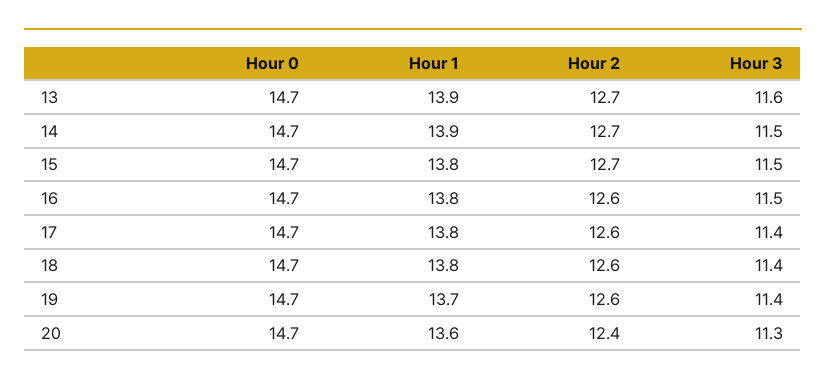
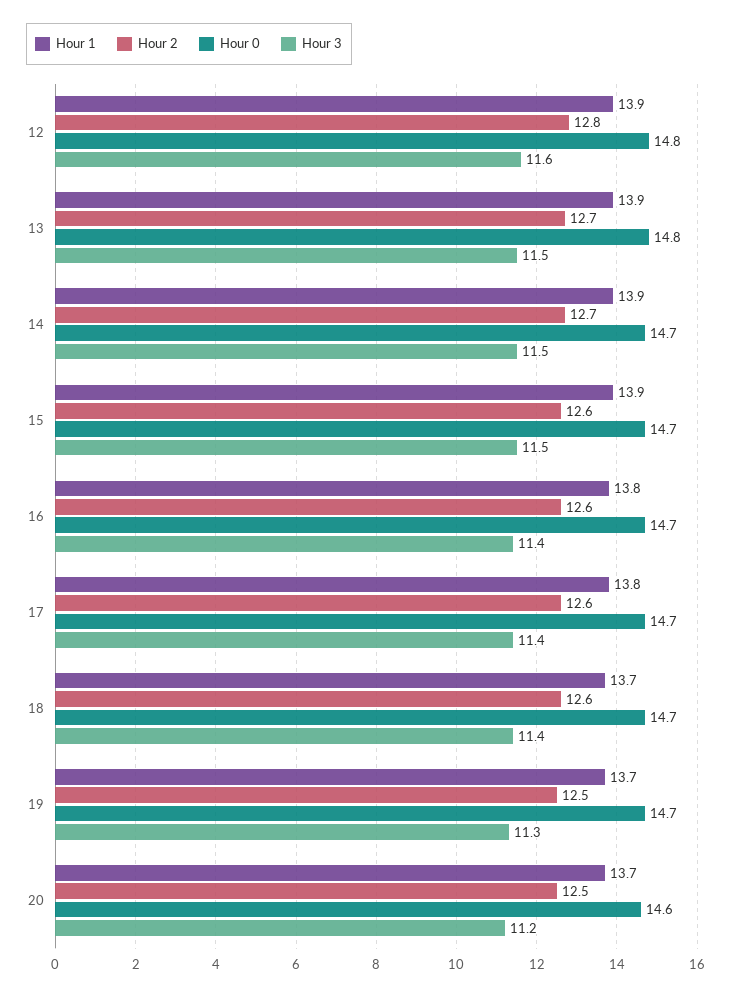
Hour 0, 13: 14.7 -> 14.8
Hour 3, 13: 11.6 -> 11.5
Hour 1, 15: 13.8 -> 13.9
Hour 2, 15: 12.7 -> 12.6
Hour 3, 16: 11.5 -> 11.4
Hour 1, 18: 13.8 -> 13.7
Hour 2, 19: 12.6 -> 12.5
Hour 3, 19: 11.4 -> 11.3
Hour 0, 20: 14.7 -> 14.6
Hour 1, 20: 13.6 -> 13.7
Hour 2, 20: 12.4 -> 12.5
Hour 3, 20: 11.3 -> 11.2
Hour 1, 12: none -> 13.9
Hour 2, 12: none -> 12.8
Hour 0, 12: none -> 14.8
Hour 3, 12: none -> 11.6

